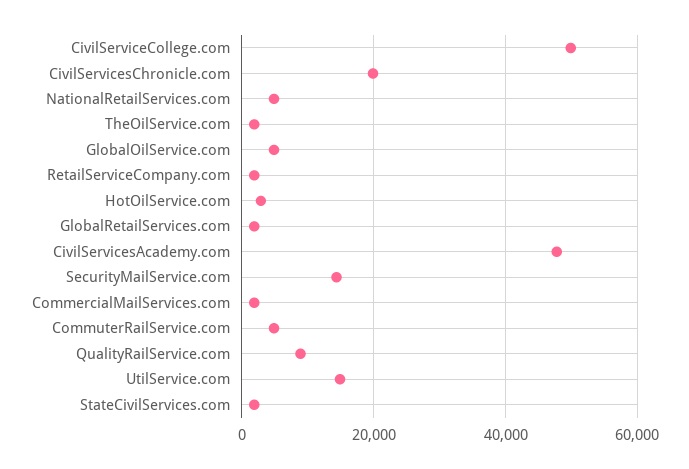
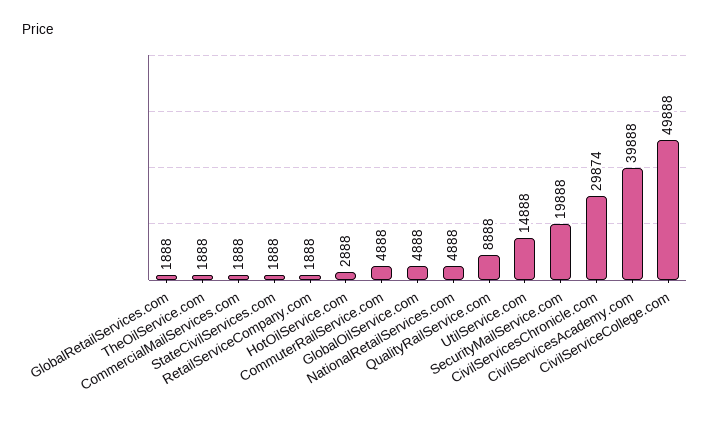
CivilServicesChronicle.com: 20000 -> 29874
CivilServicesAcademy.com: 48000 -> 39888
SecurityMailService.com: 14000 -> 19888

